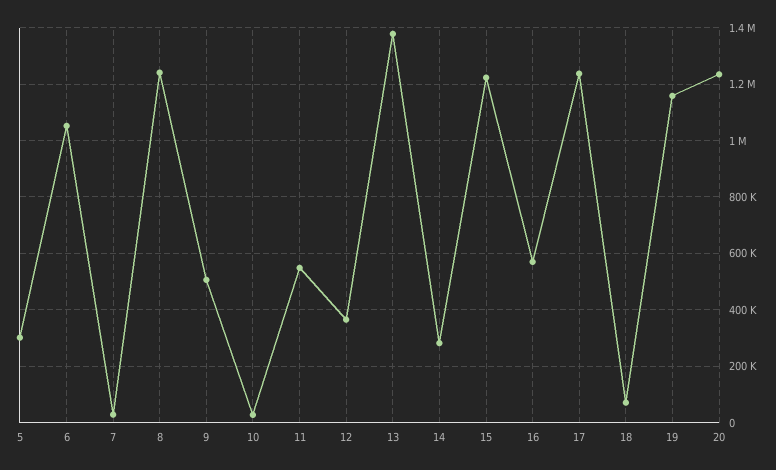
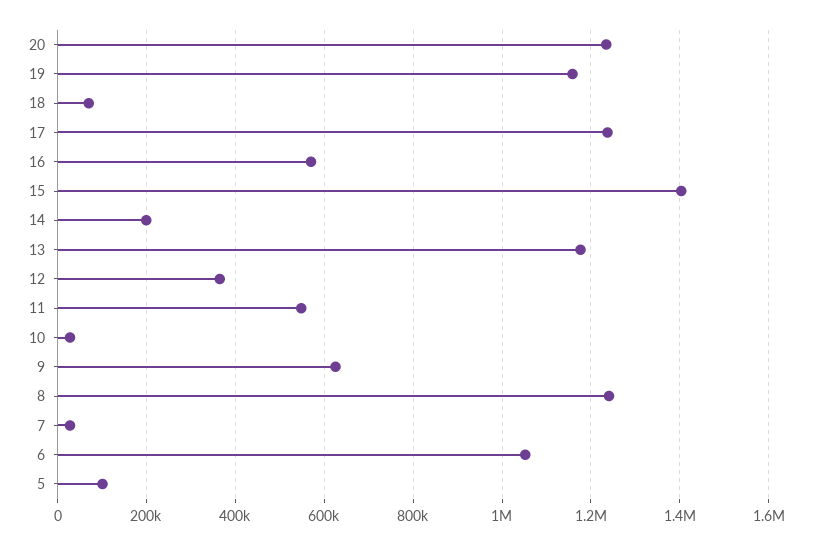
5: 300000 -> 100000
9: 500000 -> 620000
13: 1375000 -> 1180000
14: 275000 -> 200000
15: 1225000 -> 1400000

